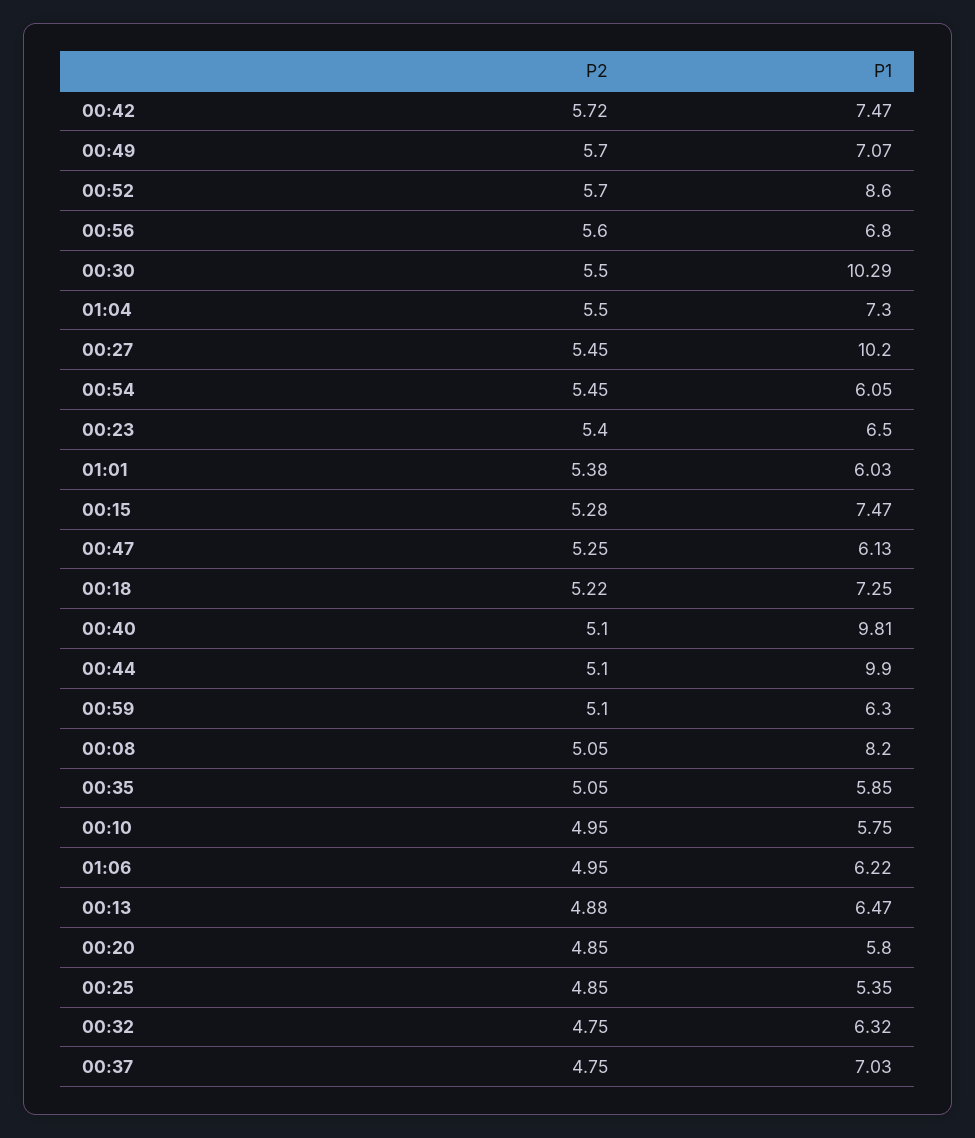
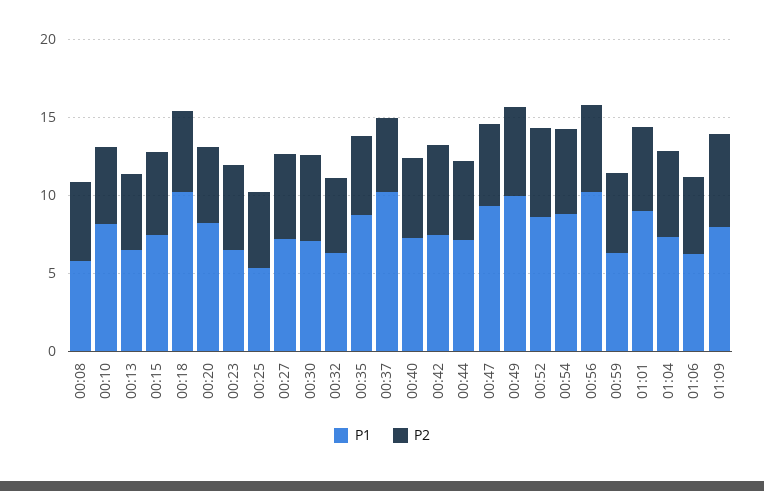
P1, 00:49: 7.07 -> 10
P1, 00:56: 6.8 -> 10
P1, 00:30: 10.29 -> 7
P1, 00:27: 10.2 -> 7
P1, 00:54: 6.05 -> 9
P1, 01:01: 6.03 -> 9
P1, 00:47: 6.13 -> 9
P1, 00:18: 7.25 -> 10
P1, 00:40: 9.81 -> 7
P1, 00:44: 9.9 -> 7
P1, 00:08: 8.2 -> 6
P1, 00:35: 5.85 -> 9
P1, 00:10: 5.75 -> 8
P1, 00:20: 5.8 -> 8
P1, 00:37: 7.03 -> 10
P1, 01:09: none -> 8
P2, 01:09: none -> 6

